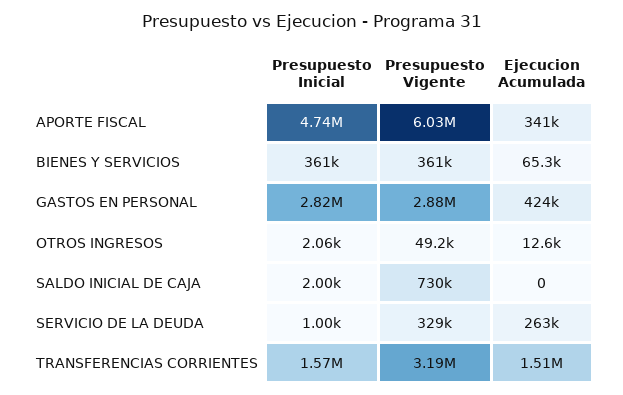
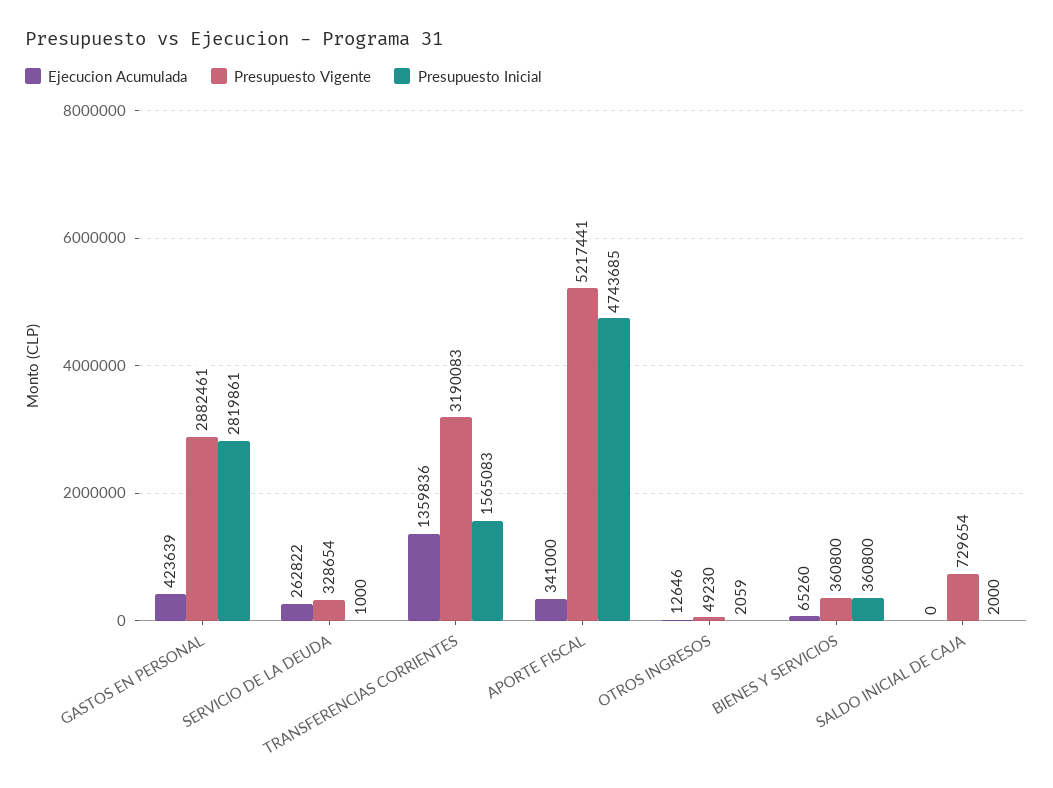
Presupuesto Vigente, APORTE FISCAL: 6030000 -> 5217441
Ejecucion Acumulada, TRANSFERENCIAS CORRIENTES: 1510000 -> 1359836

